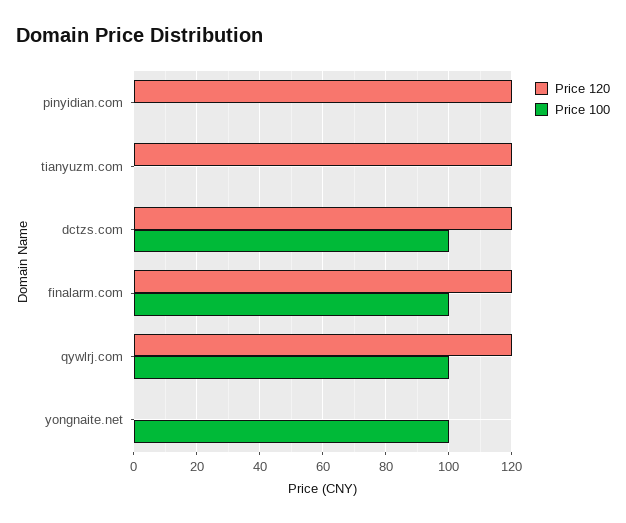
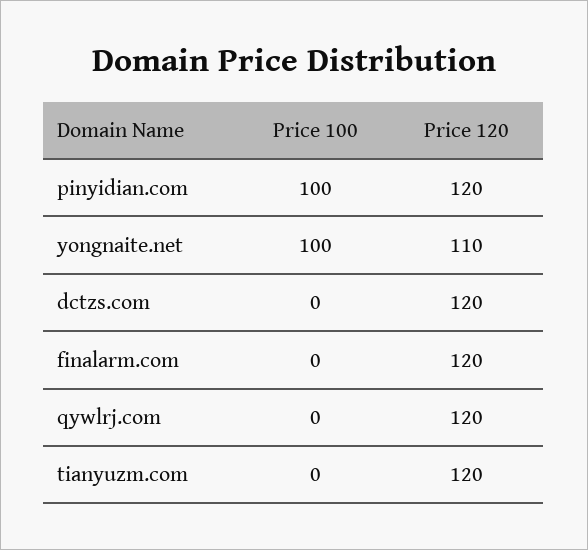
Price 100, pinyidian.com: 0 -> 100
Price 100, dctzs.com: 100 -> 0
Price 100, finalarm.com: 100 -> 0
Price 100, qywlrj.com: 100 -> 0
Price 120, yongnaite.net: 0 -> 110

